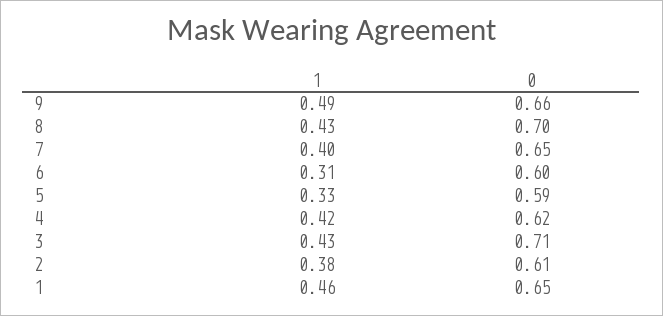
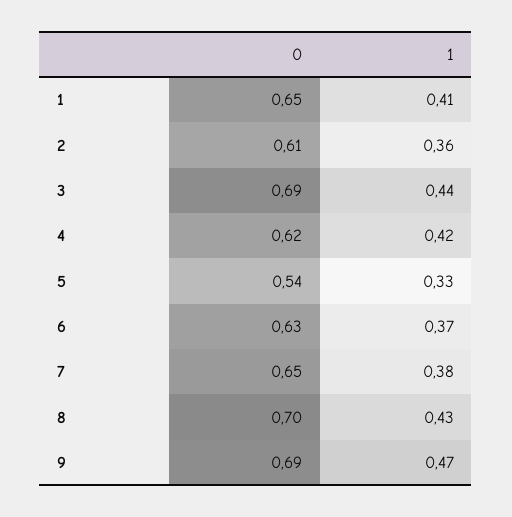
1, 9: 0.49 -> 0.47
0, 9: 0.66 -> 0.69
1, 7: 0.4 -> 0.38
1, 6: 0.31 -> 0.37
0, 6: 0.6 -> 0.63
0, 5: 0.59 -> 0.54
1, 3: 0.43 -> 0.44
0, 3: 0.71 -> 0.69
1, 2: 0.38 -> 0.36
1, 1: 0.46 -> 0.41

